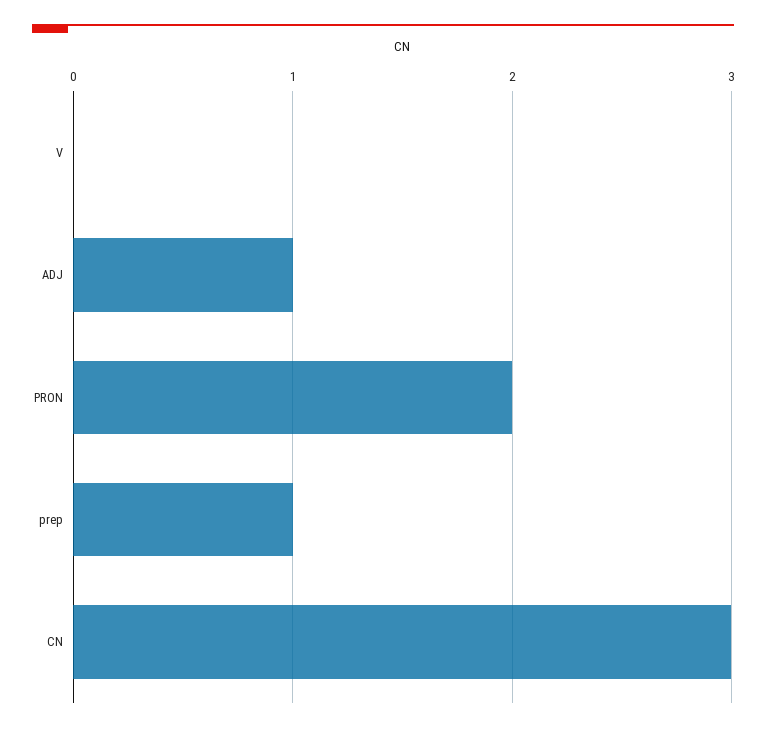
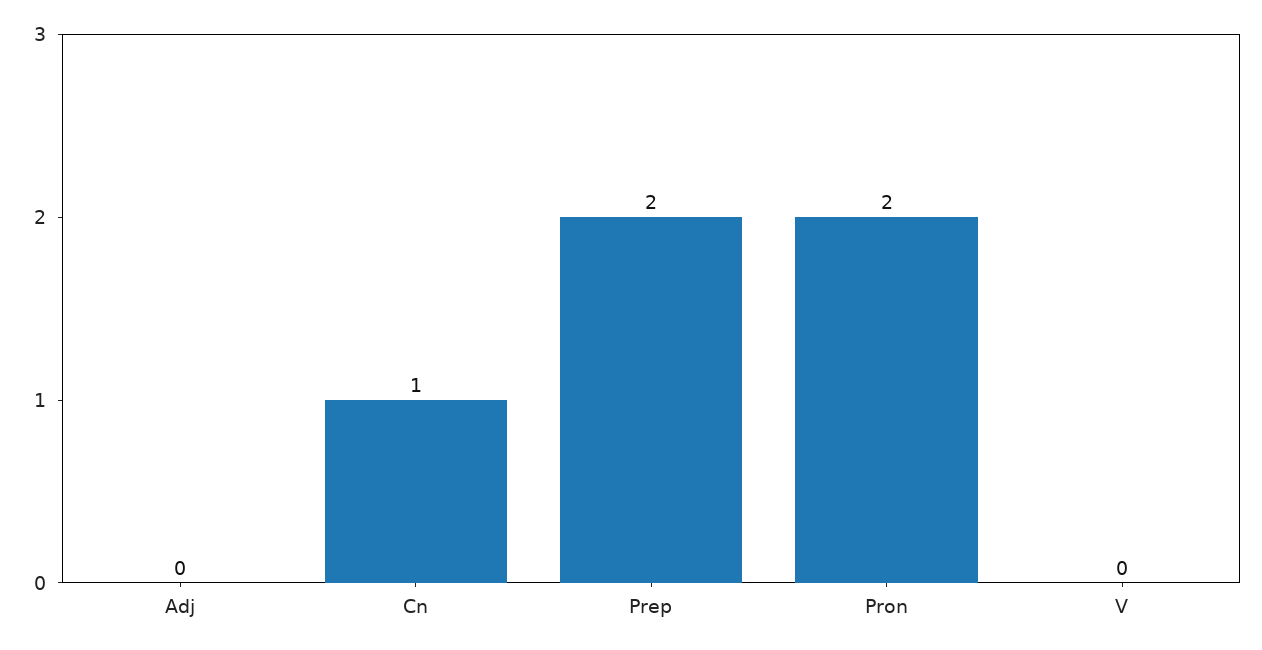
ADJ: 1 -> 0
prep: 1 -> 2
CN: 3 -> 1

